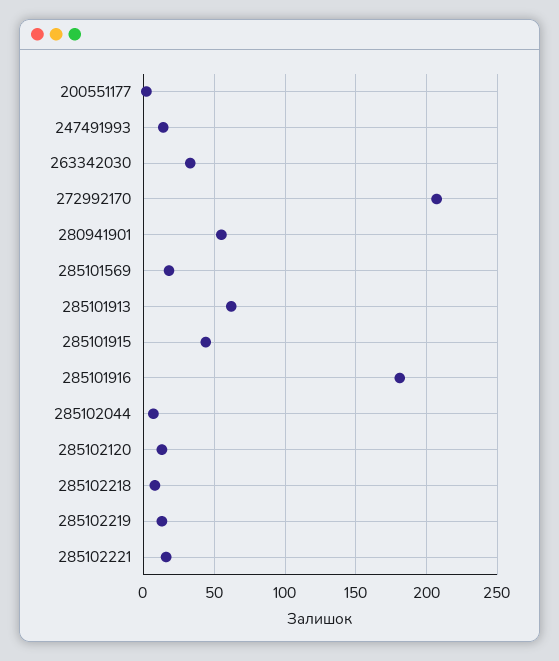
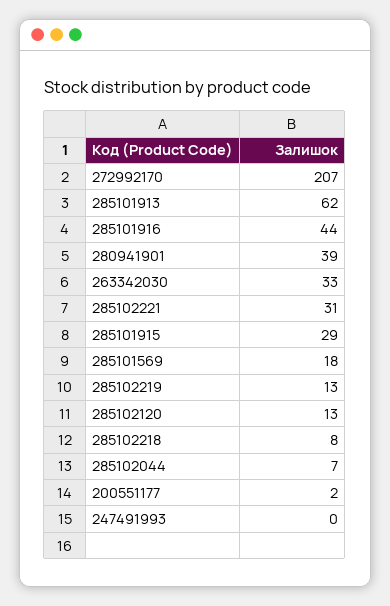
247491993: 15 -> 0
280941901: 55 -> 39
285101915: 45 -> 29
285101916: 180 -> 44
285102221: 15 -> 31

